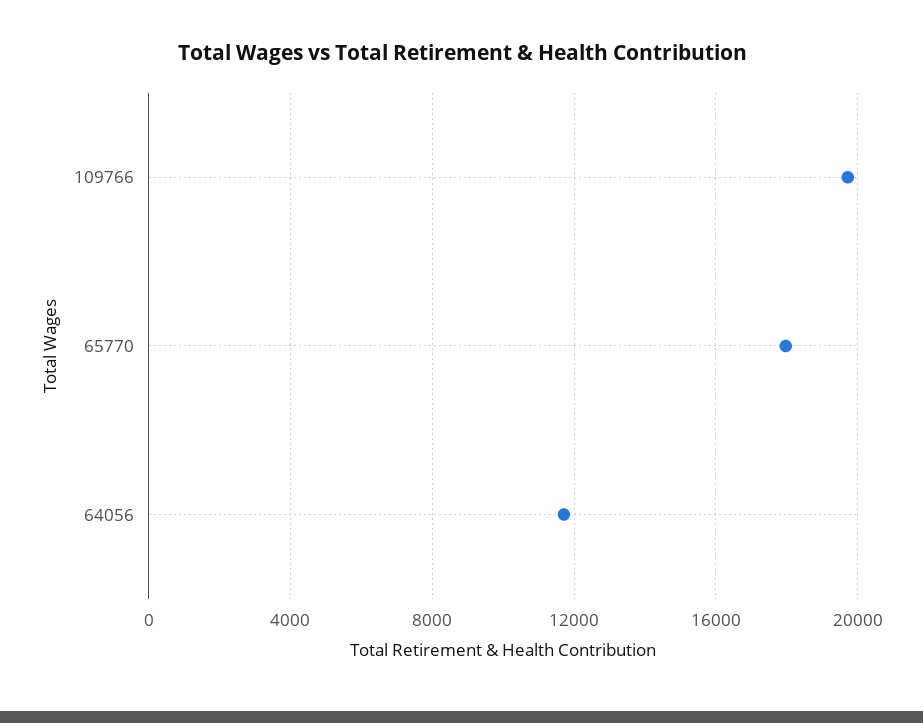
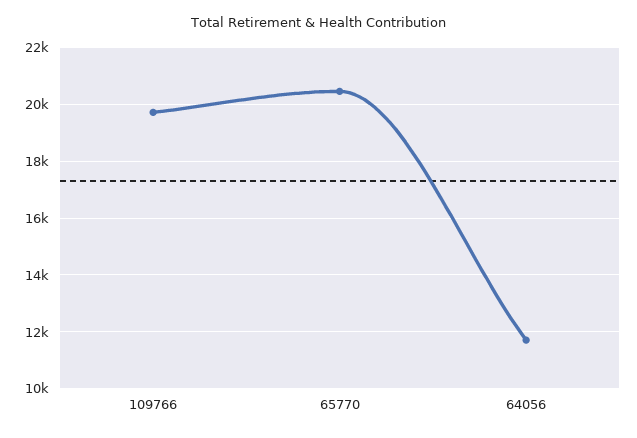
65770: 18000 -> 20500

